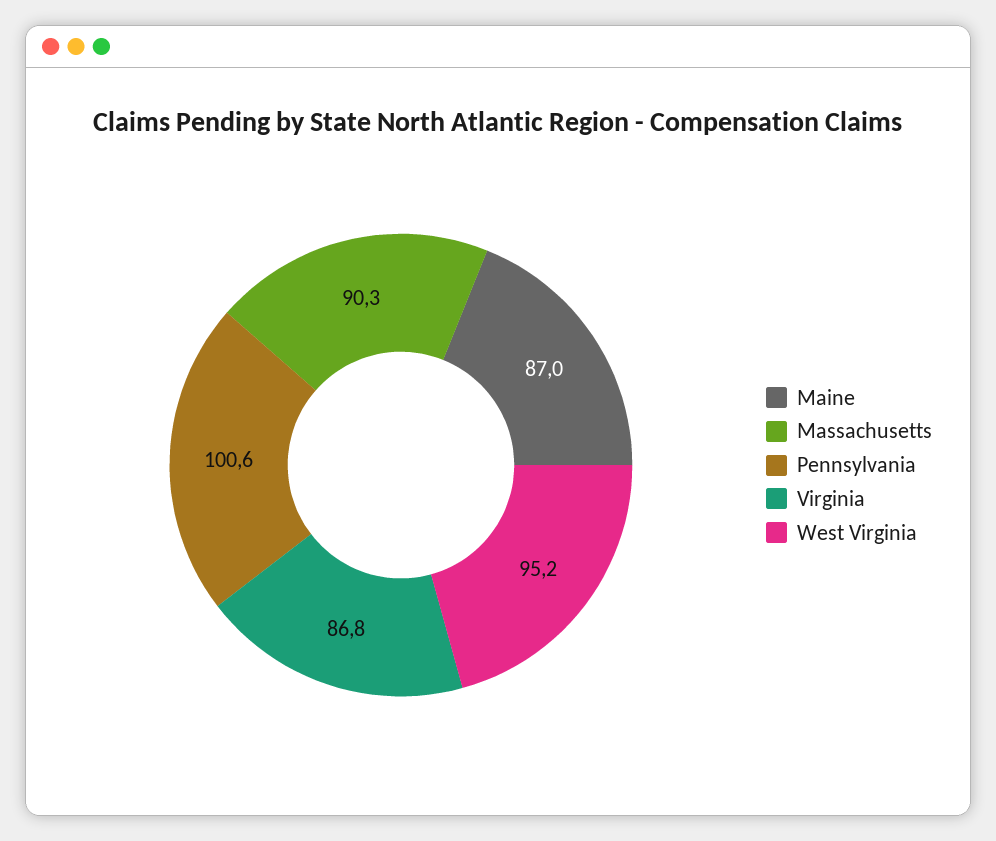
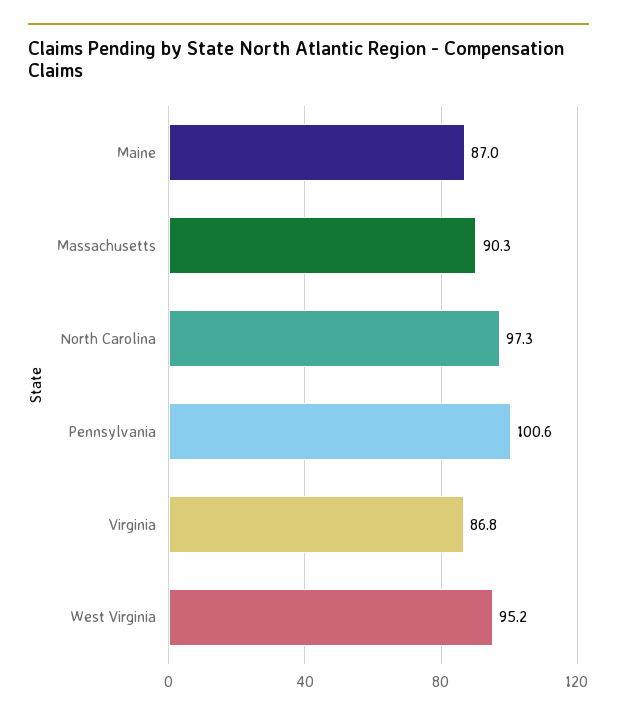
North Carolina: none -> 97.3

